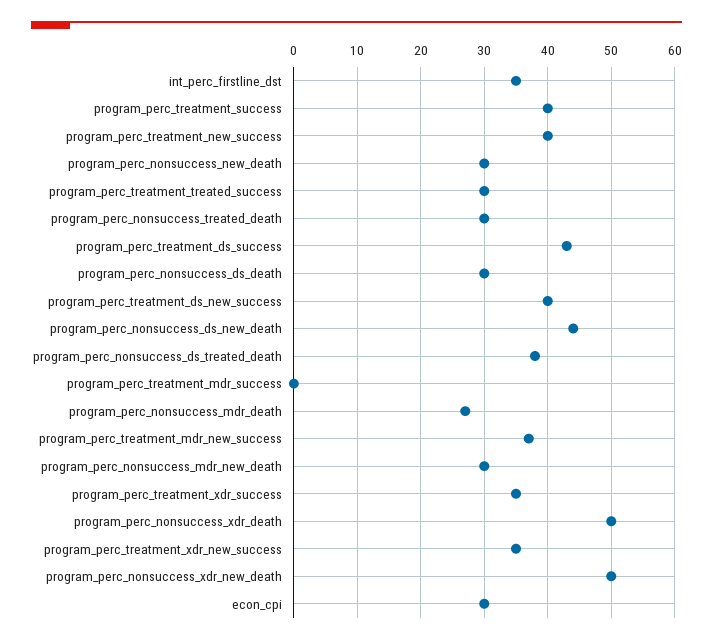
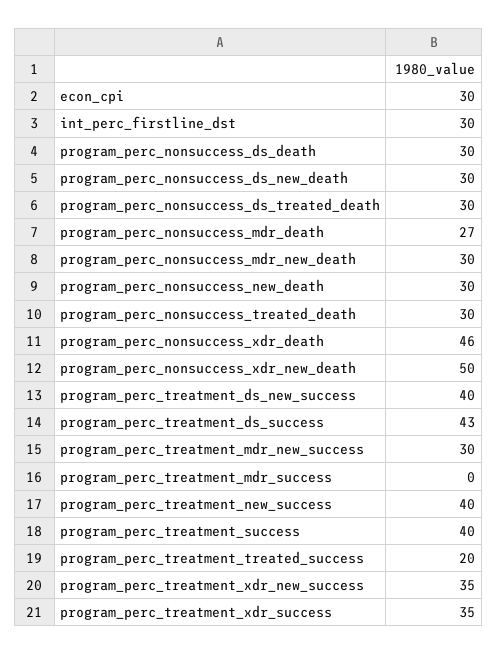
int_perc_firstline_dst: 35 -> 30
program_perc_treatment_treated_success: 30 -> 20
program_perc_nonsuccess_ds_new_death: 44 -> 30
program_perc_nonsuccess_ds_treated_death: 38 -> 30
program_perc_treatment_mdr_new_success: 37 -> 30
program_perc_nonsuccess_xdr_death: 50 -> 46

